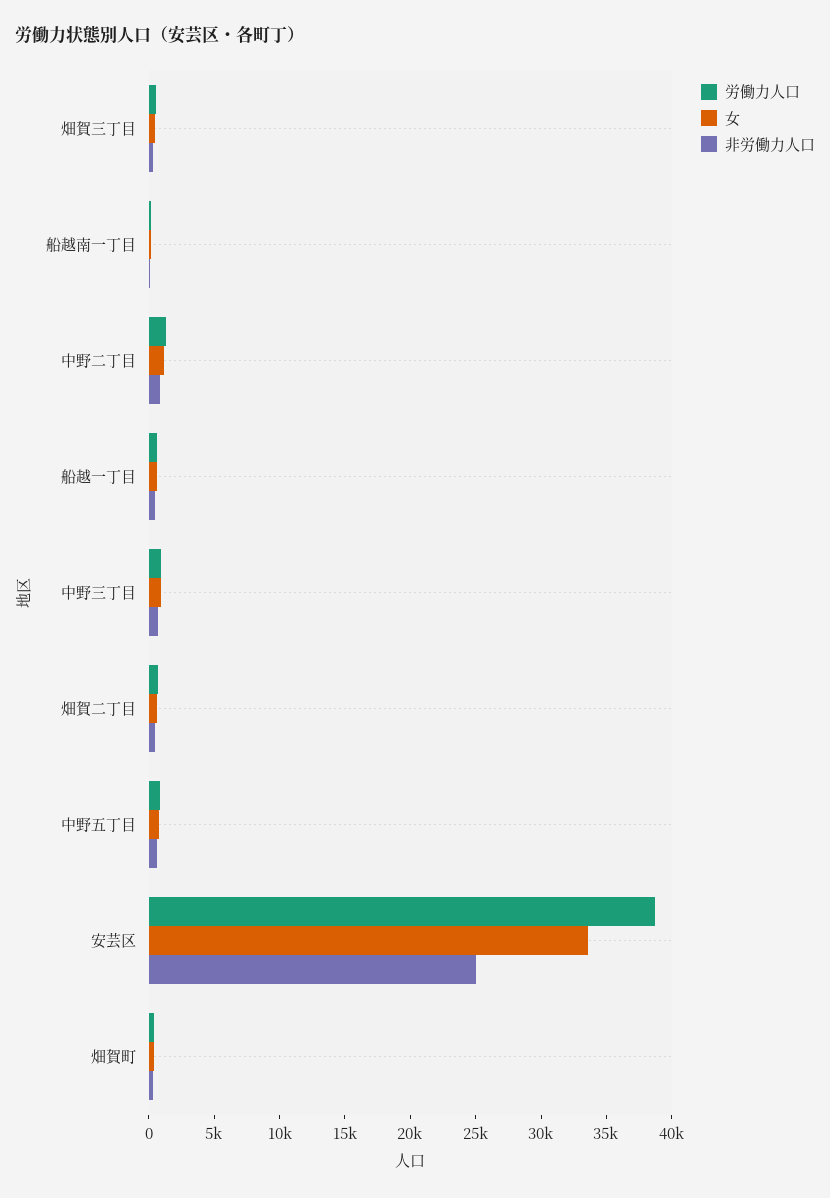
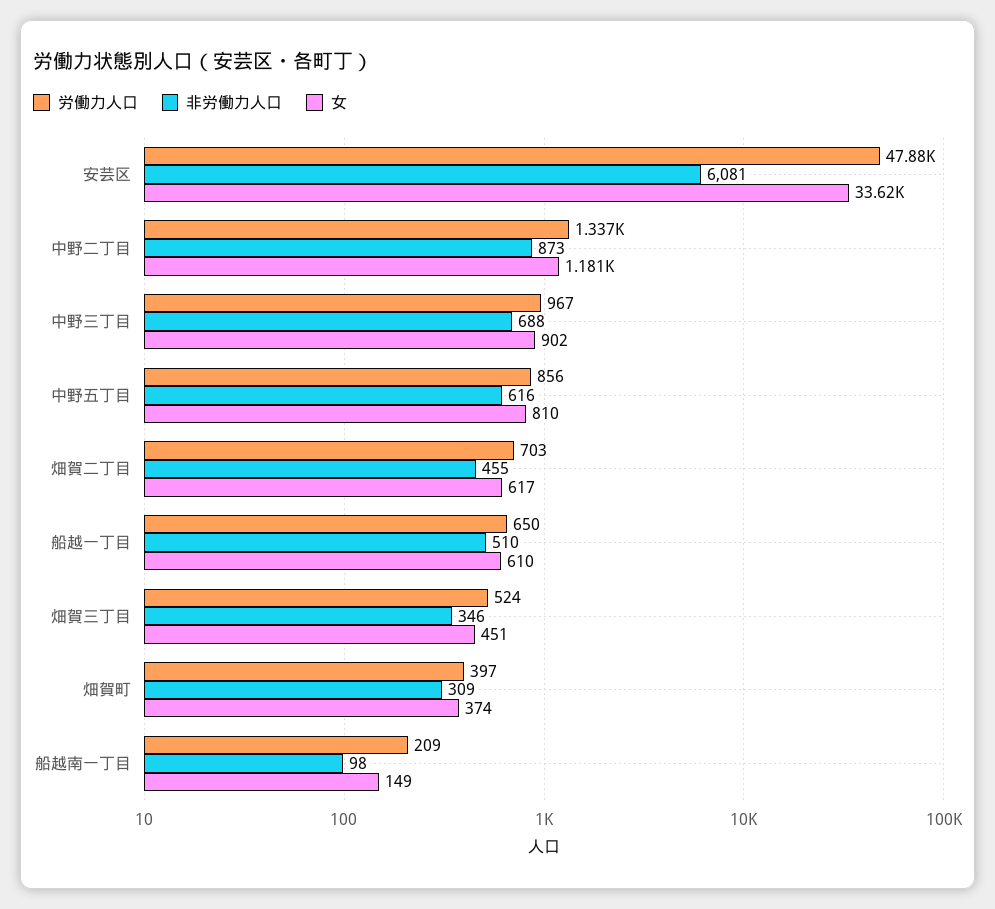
労働力人口, 安芸区: 39000 -> 47880
非労働力人口, 安芸区: 25000 -> 6081

